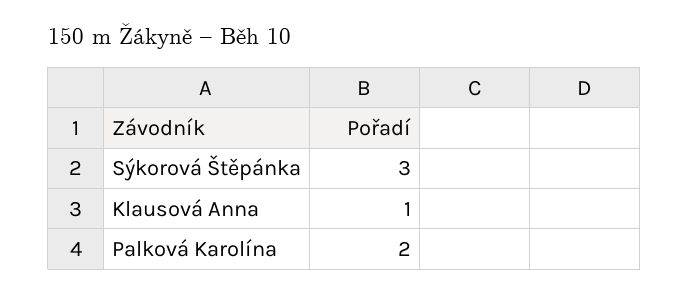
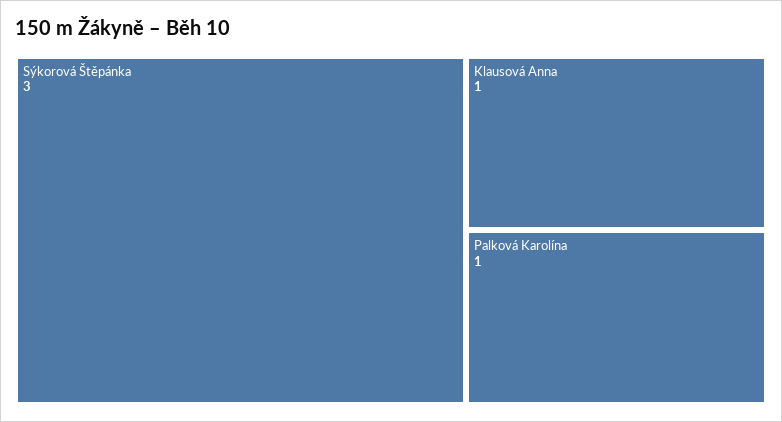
Palková Karolína: 2 -> 1

